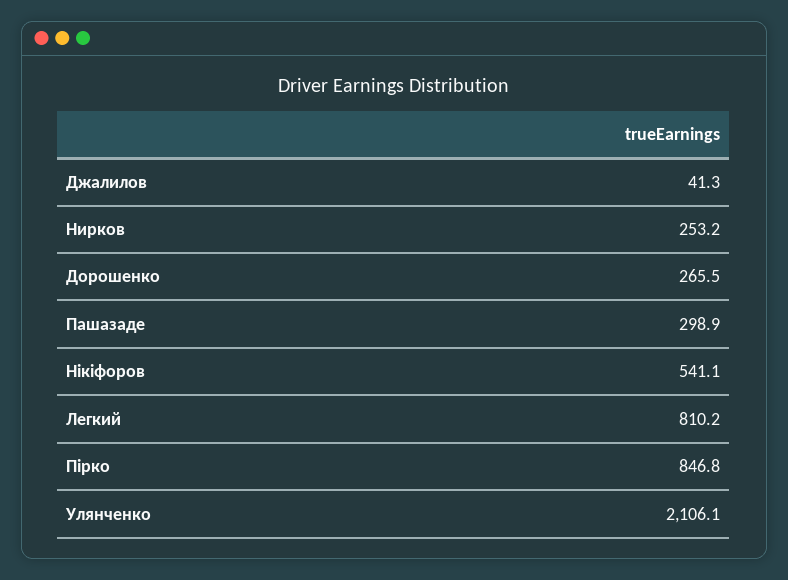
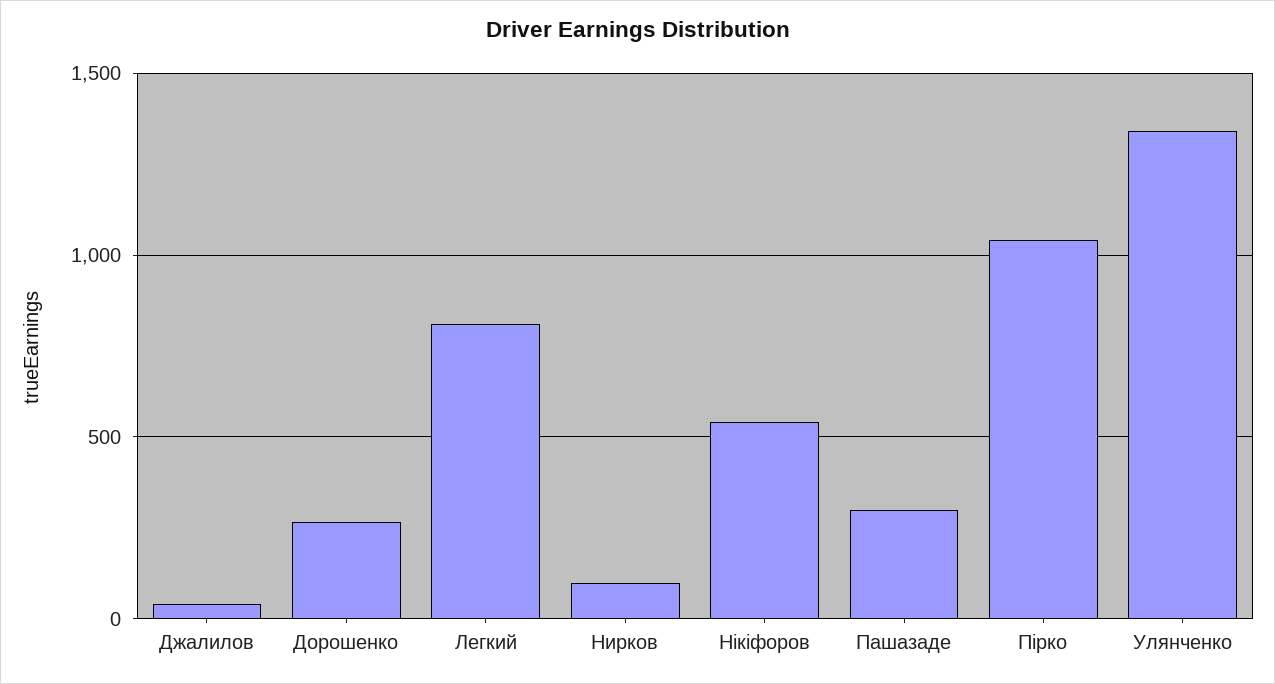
Нирков: 253.2 -> 100
Пірко: 846.8 -> 1050
Улянченко: 2106.1 -> 1350

